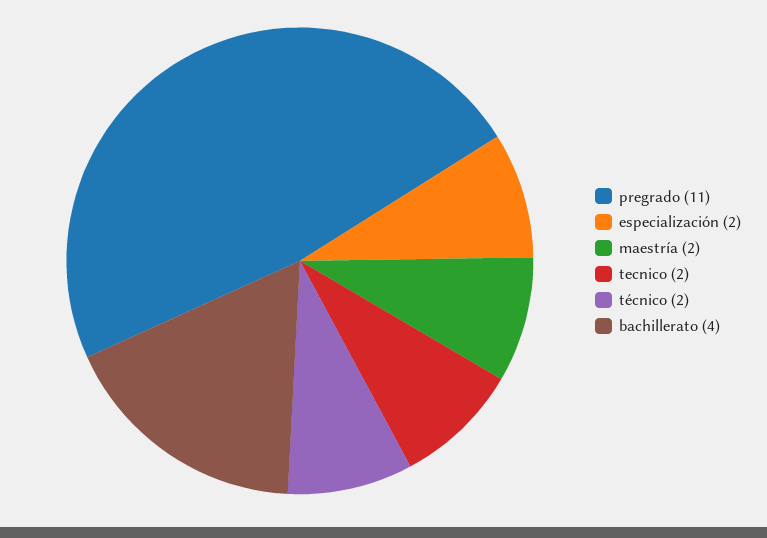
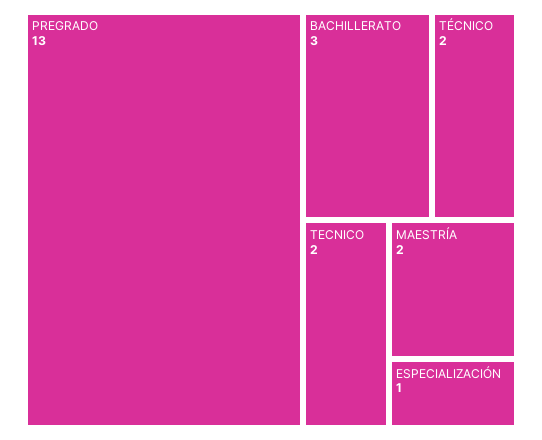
pregrado: 11 -> 13
especialización: 2 -> 1
bachillerato: 4 -> 3

